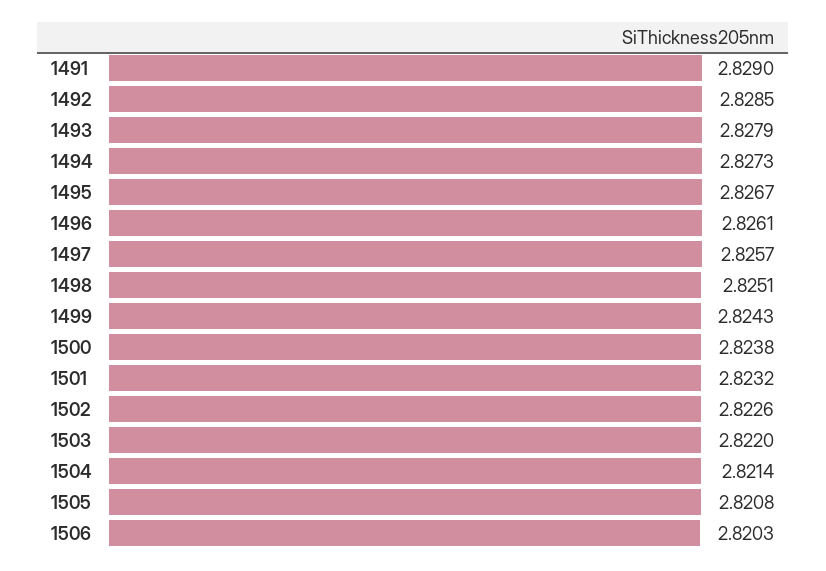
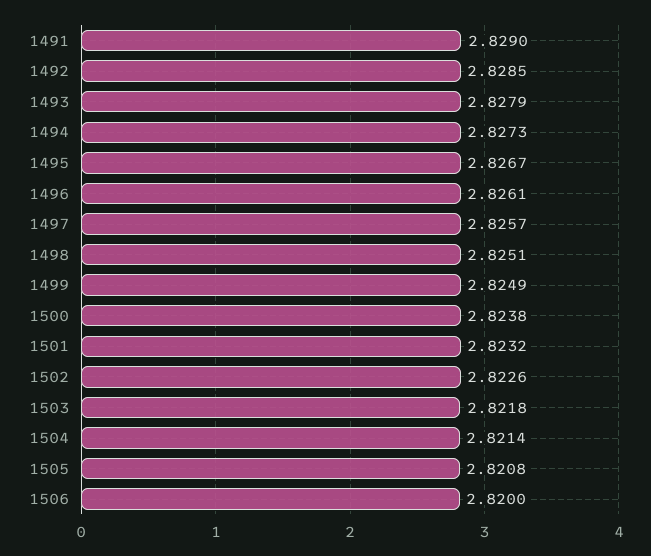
1499: 2.8243 -> 2.8249
1503: 2.822 -> 2.8218
1506: 2.8203 -> 2.82

